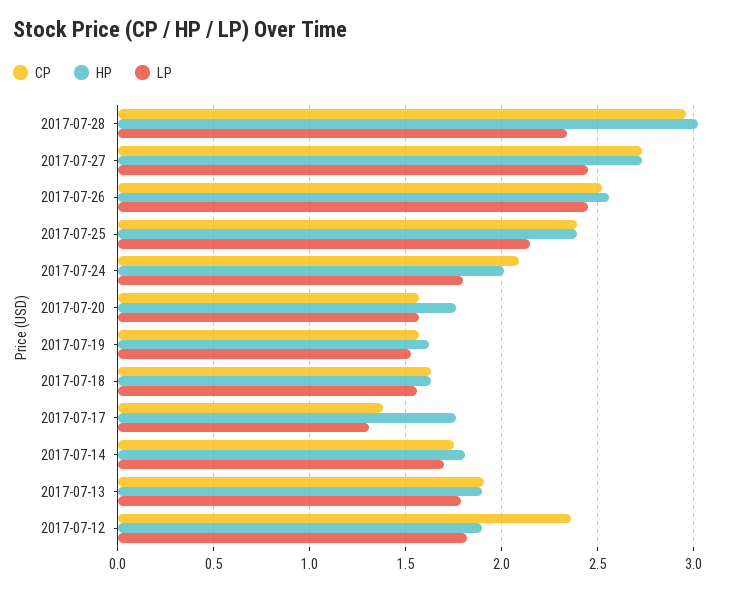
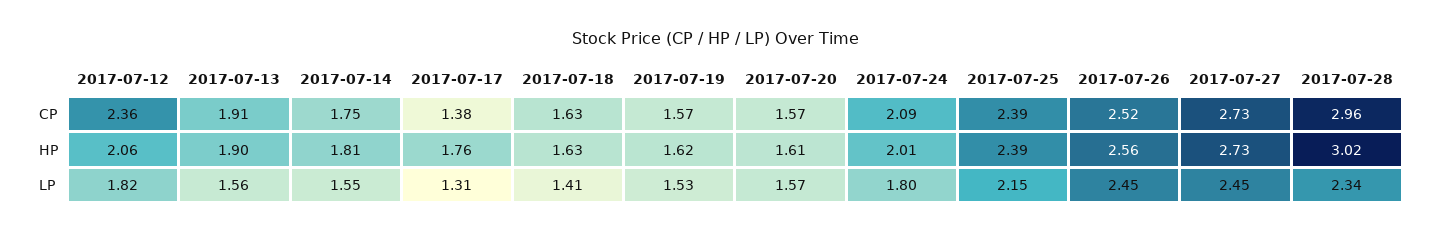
HP, 2017-07-20: 1.75 -> 1.61
LP, 2017-07-18: 1.55 -> 1.41
LP, 2017-07-14: 1.7 -> 1.55
LP, 2017-07-13: 1.8 -> 1.56
HP, 2017-07-12: 1.9 -> 2.06

